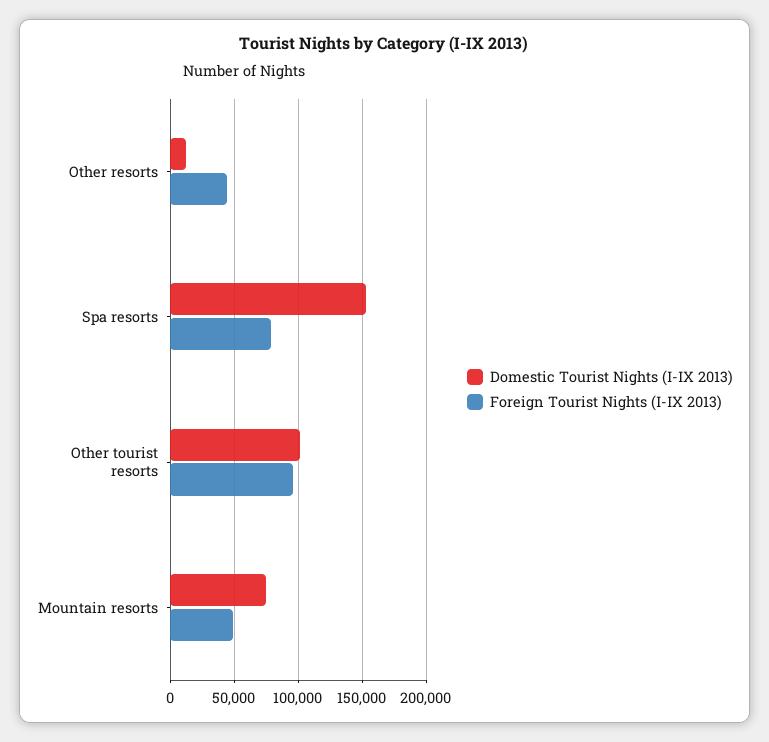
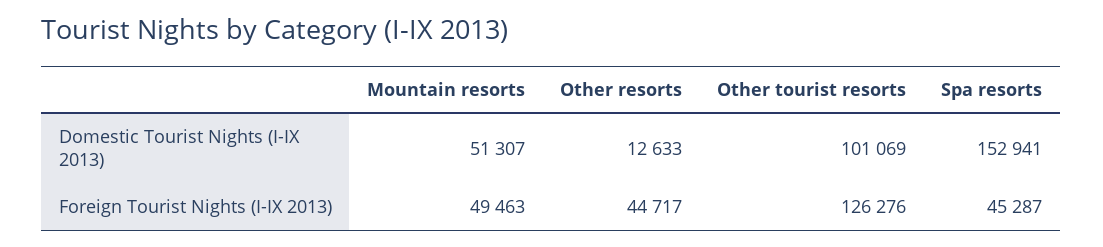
Foreign Tourist Nights (I-IX 2013), Spa resorts: 80000 -> 45287
Foreign Tourist Nights (I-IX 2013), Other tourist resorts: 95000 -> 126276
Domestic Tourist Nights (I-IX 2013), Mountain resorts: 75000 -> 51307

